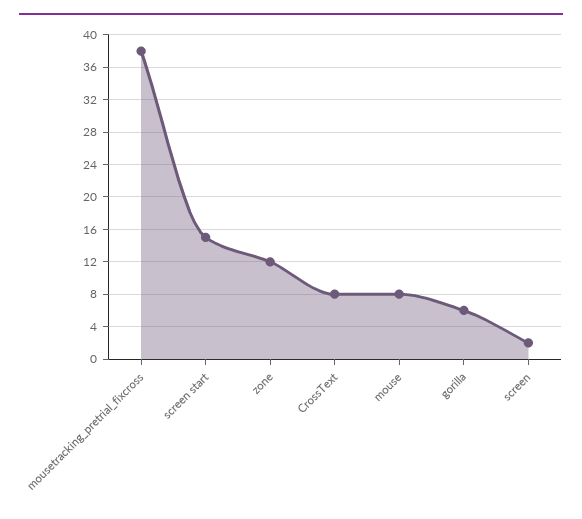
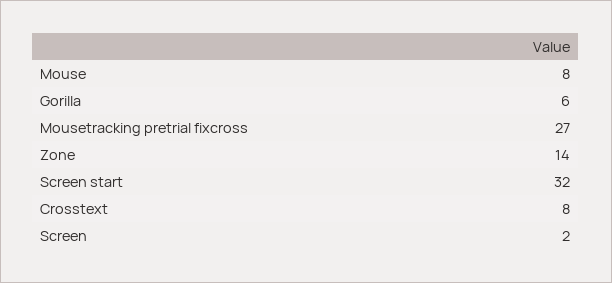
mousetracking_pretrial_fixcross: 38 -> 27
screen start: 15 -> 32
zone: 12 -> 14

